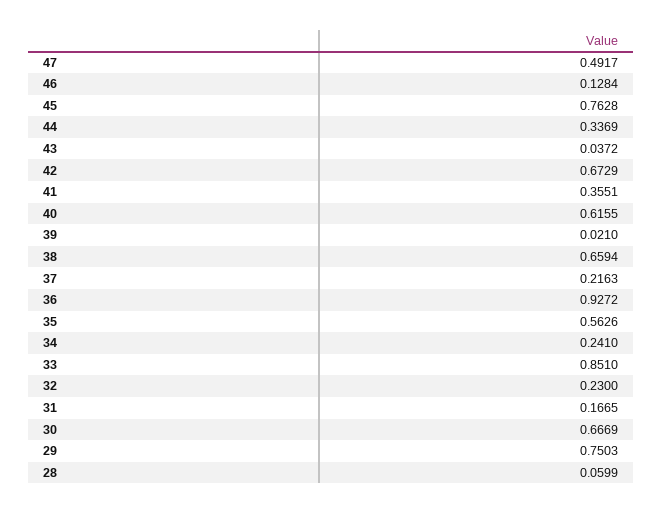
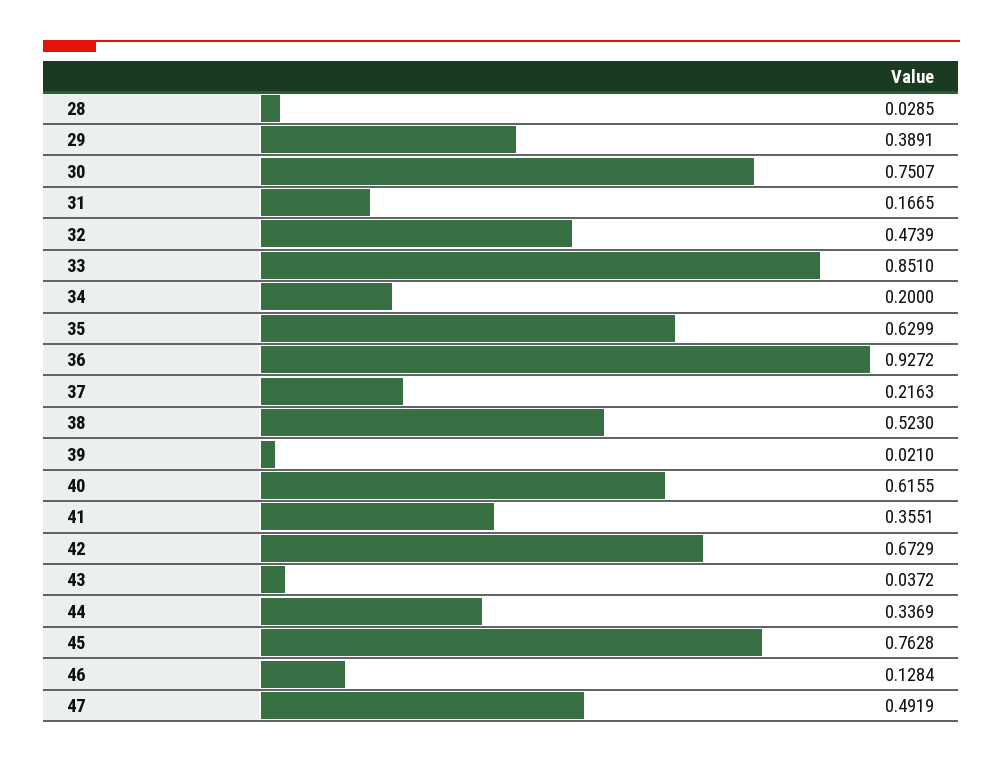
47: 0.4917 -> 0.4919
38: 0.6594 -> 0.523
35: 0.5626 -> 0.6299
34: 0.241 -> 0.2
32: 0.23 -> 0.4739
30: 0.6669 -> 0.7507
29: 0.7503 -> 0.3891
28: 0.0599 -> 0.0285

